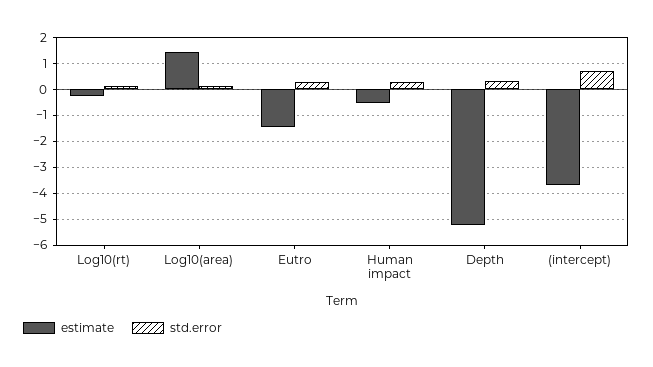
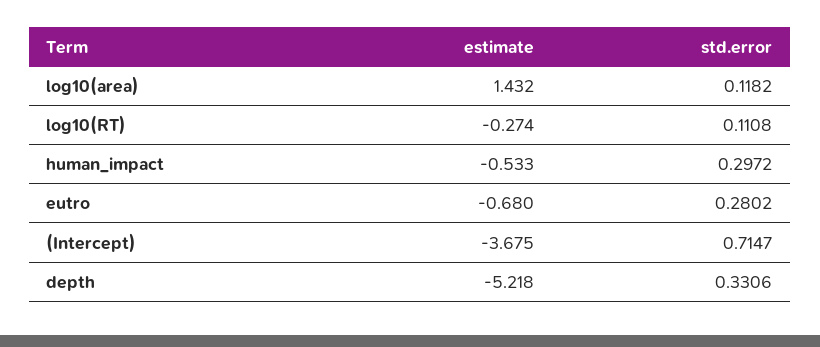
estimate, Eutro: -1.5 -> -0.68

